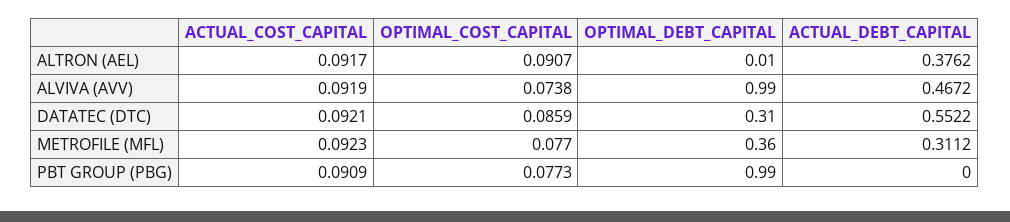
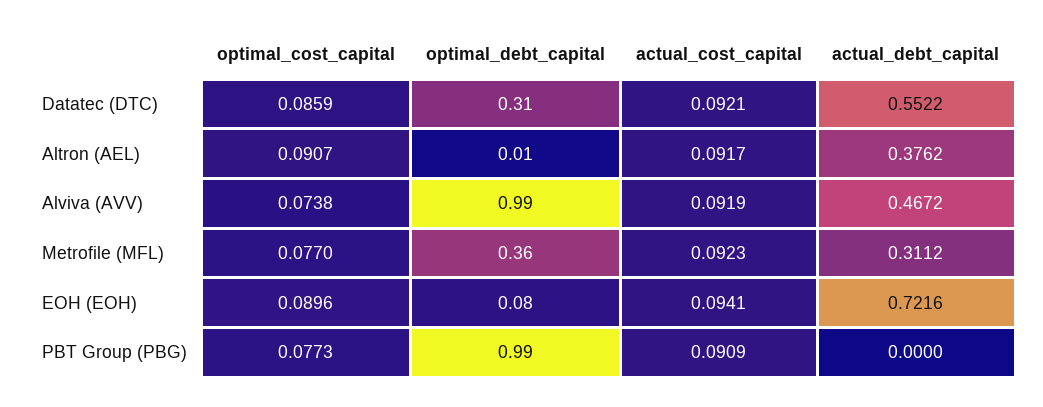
OPTIMAL_COST_CAPITAL, EOH (EOH): none -> 0.0896
OPTIMAL_DEBT_CAPITAL, EOH (EOH): none -> 0.08
ACTUAL_COST_CAPITAL, EOH (EOH): none -> 0.0941
ACTUAL_DEBT_CAPITAL, EOH (EOH): none -> 0.7216

